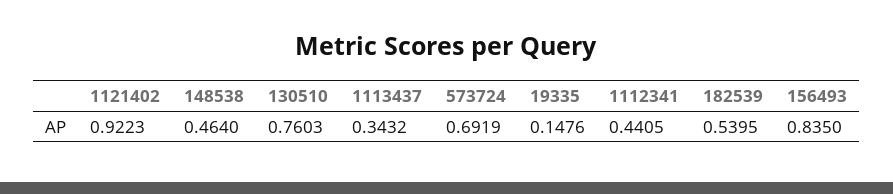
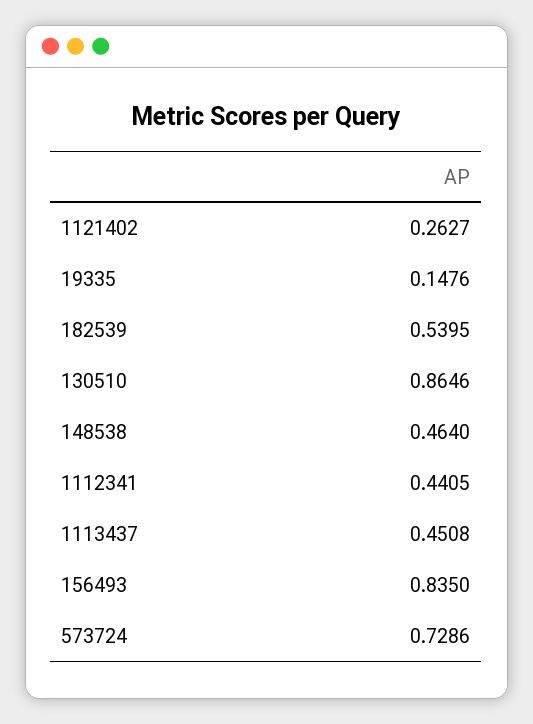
1121402: 0.9223 -> 0.2627
130510: 0.7603 -> 0.8646
1113437: 0.3432 -> 0.4508
573724: 0.6919 -> 0.7286

